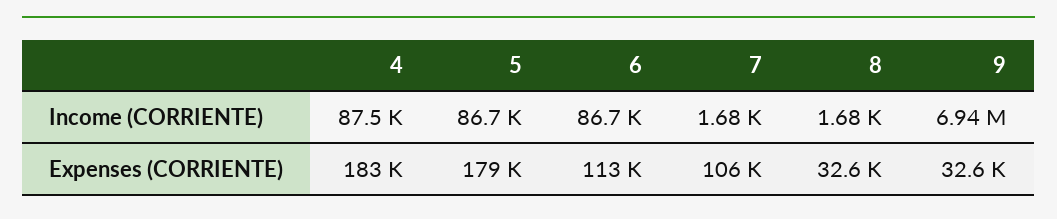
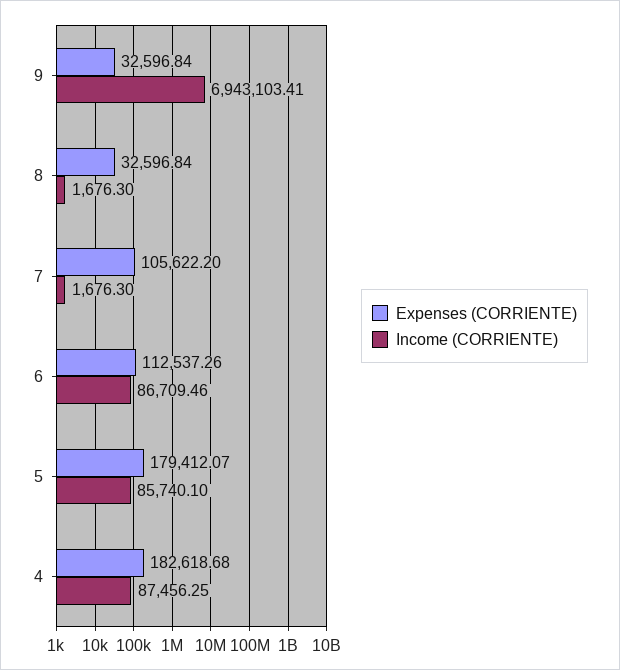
Income (CORRIENTE), 5: 86700 -> 85740.1

